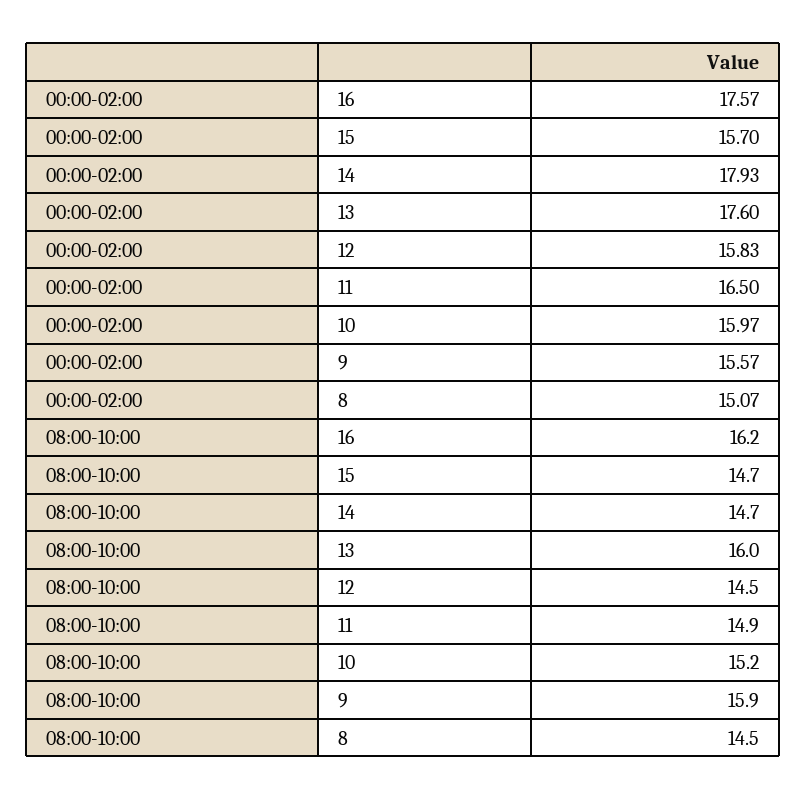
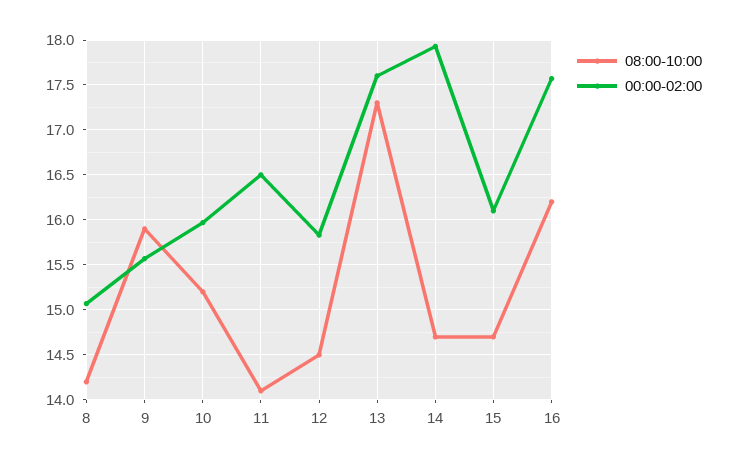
00:00-02:00, 15: 15.7 -> 16.1
08:00-10:00, 13: 16 -> 17.3
08:00-10:00, 11: 14.9 -> 14.1
08:00-10:00, 8: 14.5 -> 14.2

